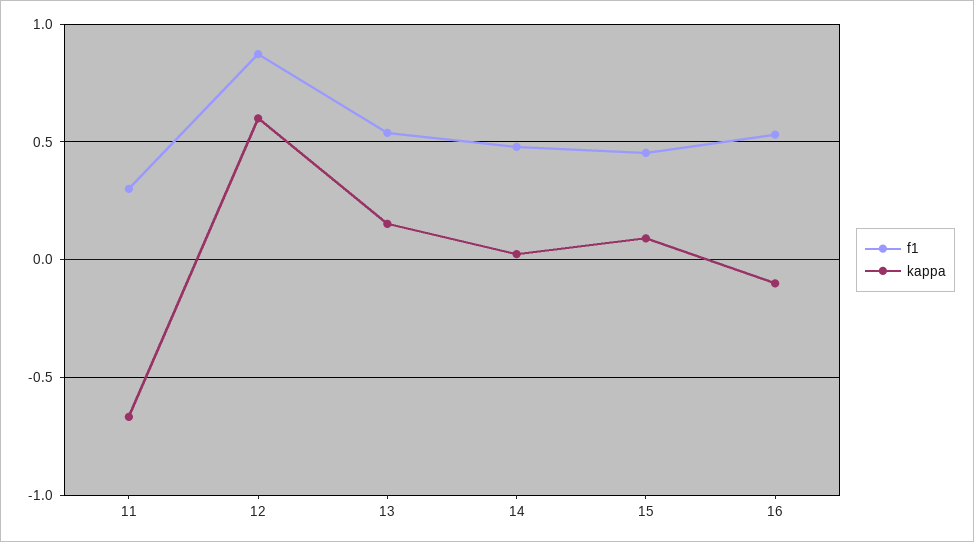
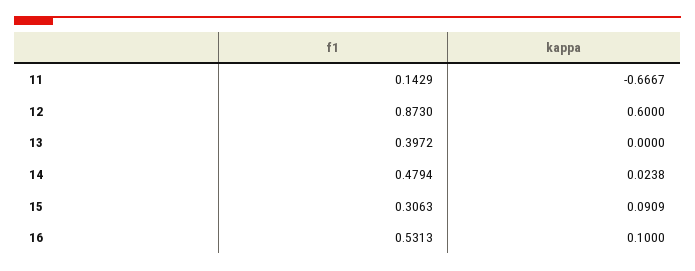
f1, 11: 0.3 -> 0.1429
f1, 13: 0.55 -> 0.3972
kappa, 13: 0.15 -> 0
f1, 15: 0.45 -> 0.3063
kappa, 16: -0.1 -> 0.1

